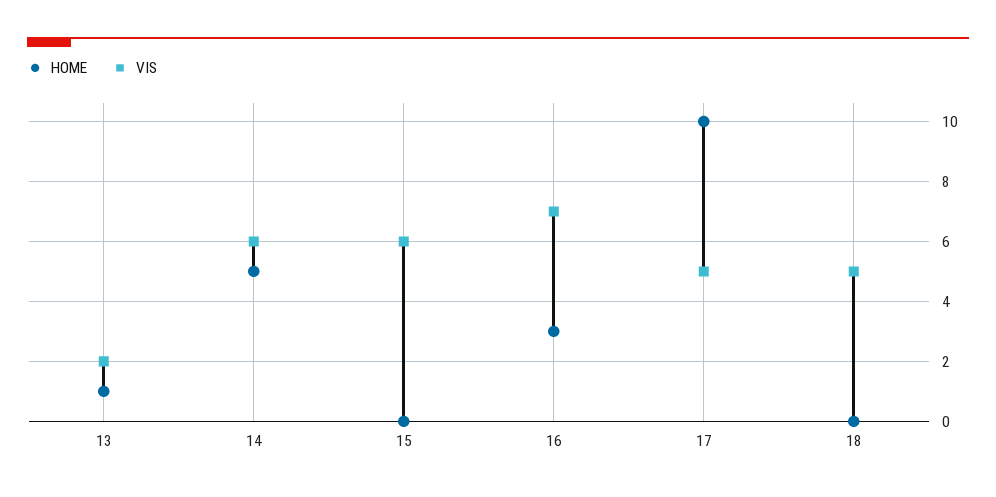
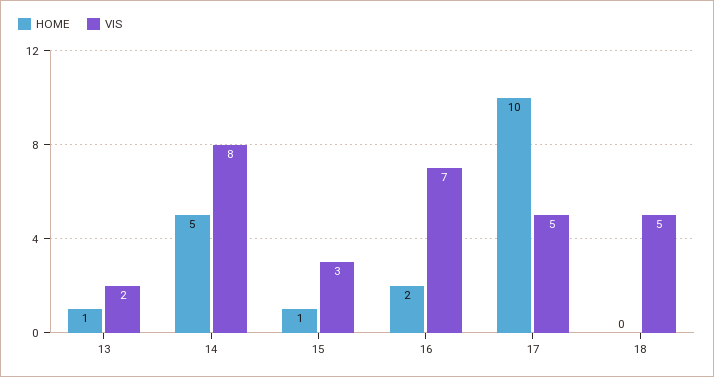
VIS, 14: 6 -> 8
HOME, 15: 0 -> 1
VIS, 15: 6 -> 3
HOME, 16: 3 -> 2

